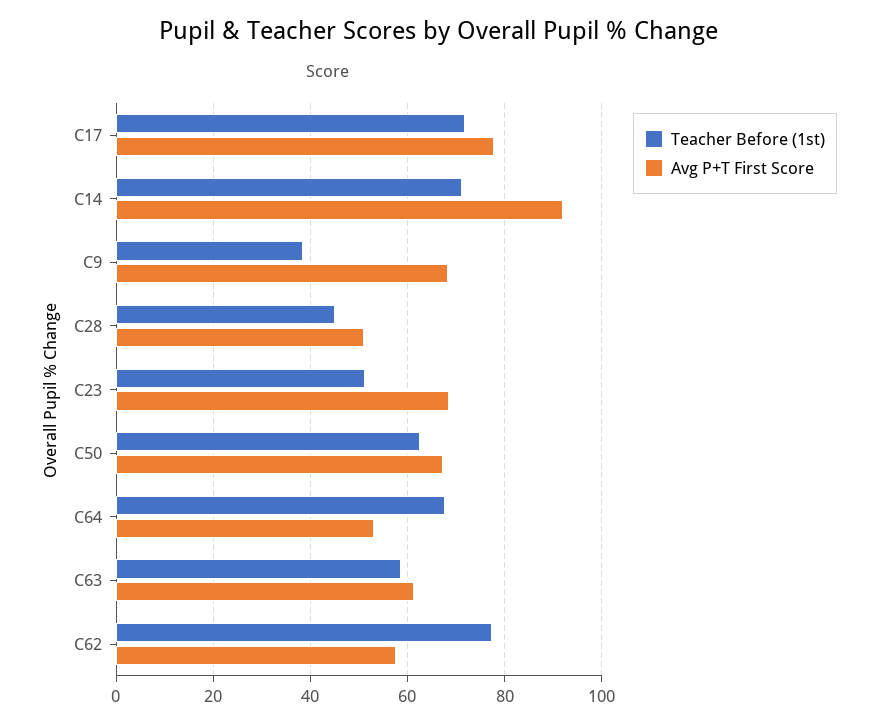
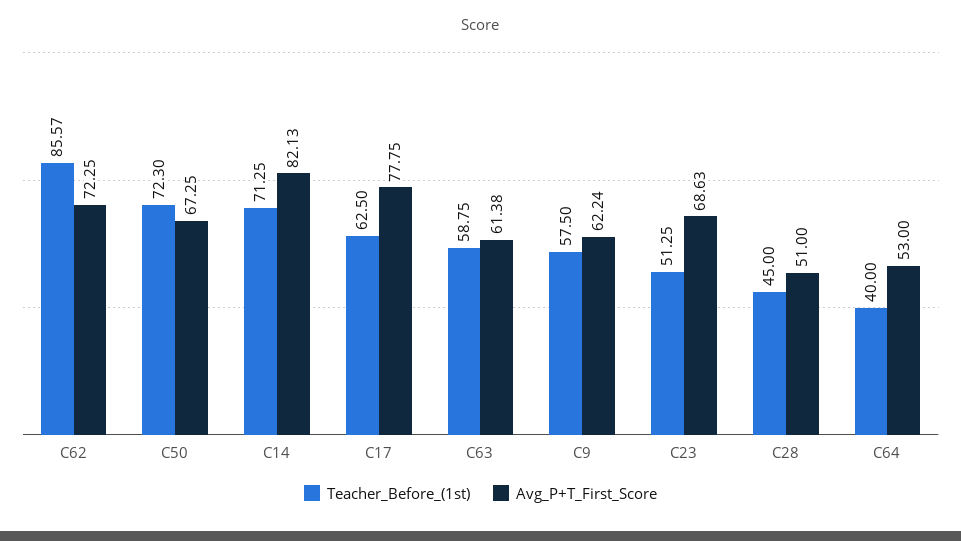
Teacher Before (1st), C17: 72 -> 62.5
Avg P+T First Score, C14: 92 -> 82.13
Teacher Before (1st), C9: 38 -> 57.5
Avg P+T First Score, C9: 68 -> 62.24
Teacher Before (1st), C50: 62 -> 72.3
Teacher Before (1st), C64: 68 -> 40
Teacher Before (1st), C62: 78 -> 85.57
Avg P+T First Score, C62: 58 -> 72.25

